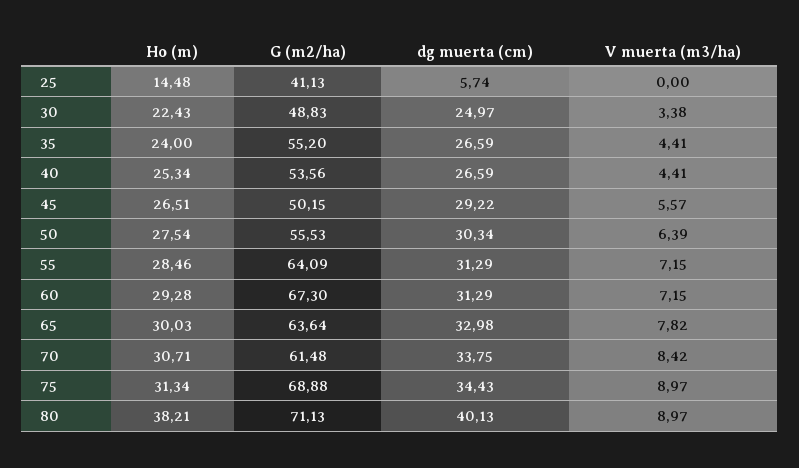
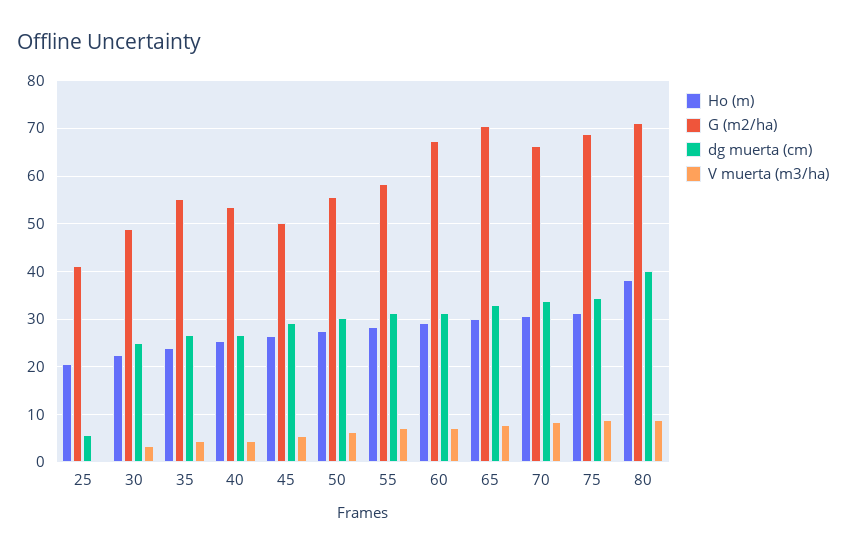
Ho (m), 25: 14.48 -> 20
G (m2/ha), 55: 64.09 -> 58
G (m2/ha), 65: 63.64 -> 70
G (m2/ha), 70: 61.48 -> 66

